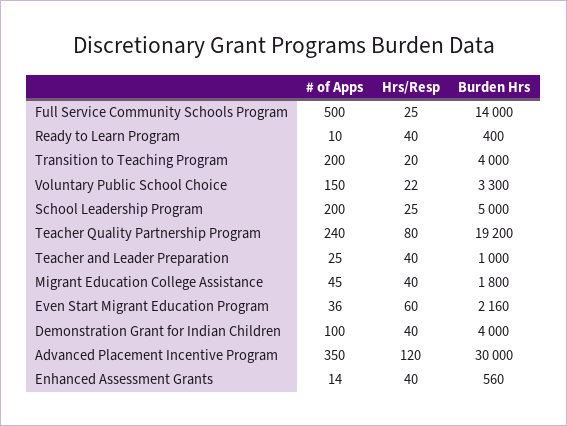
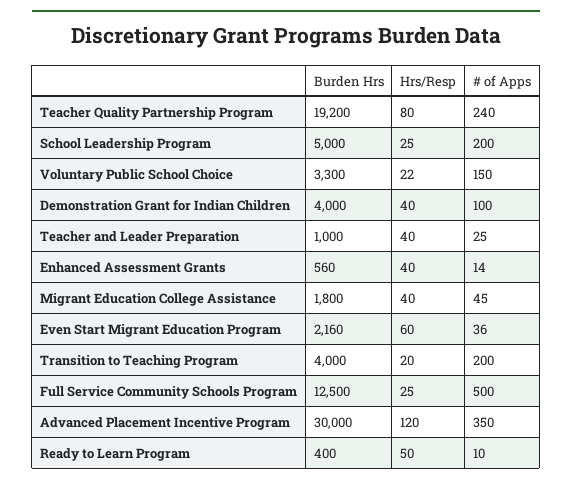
Burden Hrs, Full Service Community Schools Program: 14000 -> 12500
Hrs/Resp, Ready to Learn Program: 40 -> 50

